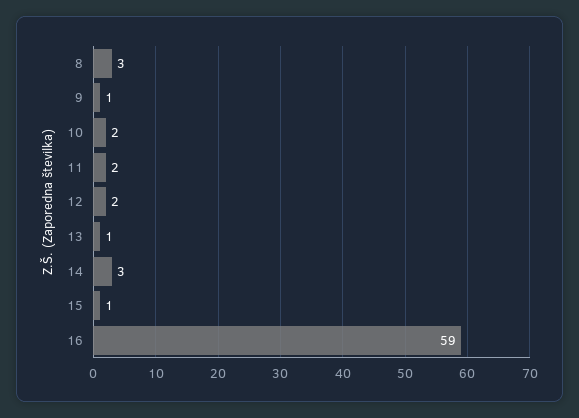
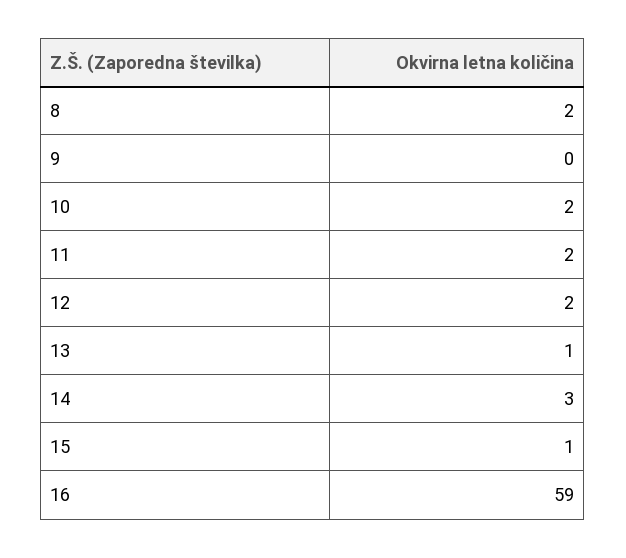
8: 3 -> 2
9: 1 -> 0

